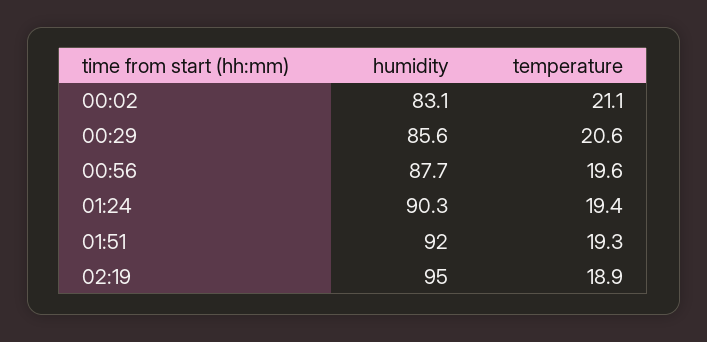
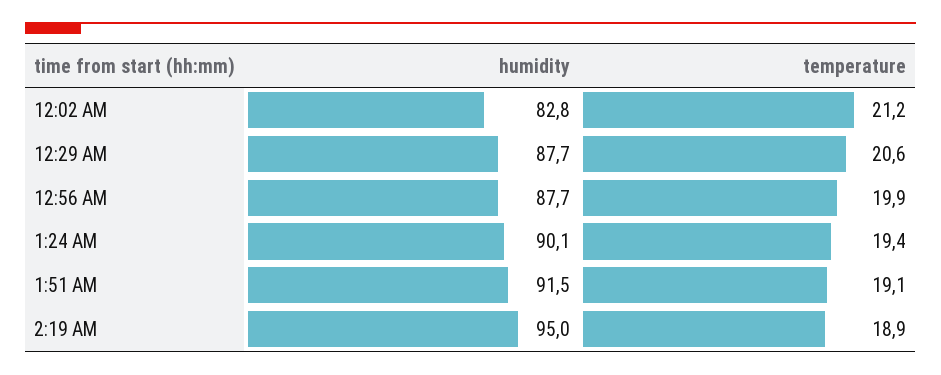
humidity, 00:02: 83.1 -> 82.8
temperature, 00:02: 21.1 -> 21.2
humidity, 00:29: 85.6 -> 87.7
temperature, 00:56: 19.6 -> 19.9
humidity, 01:24: 90.3 -> 90.1
humidity, 01:51: 92 -> 91.5
temperature, 01:51: 19.3 -> 19.1

